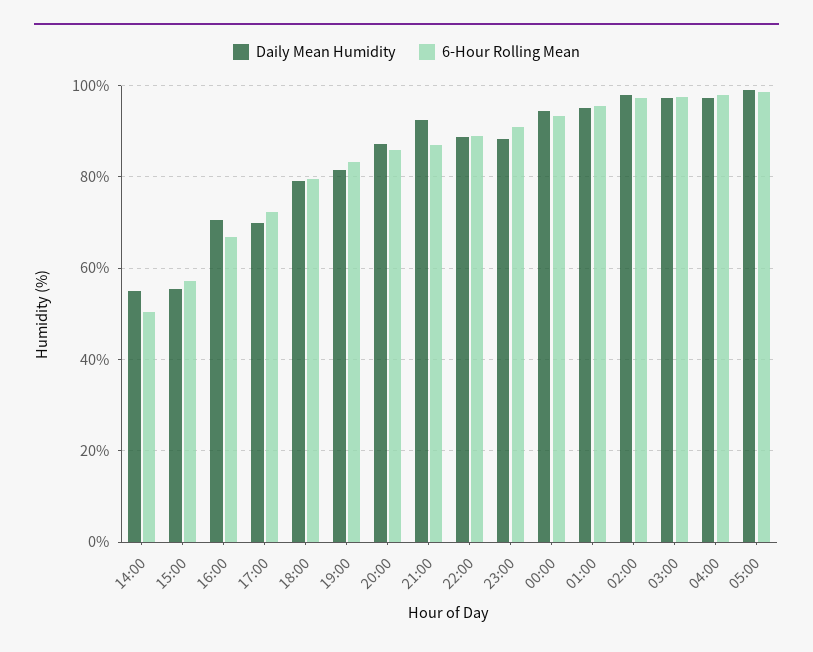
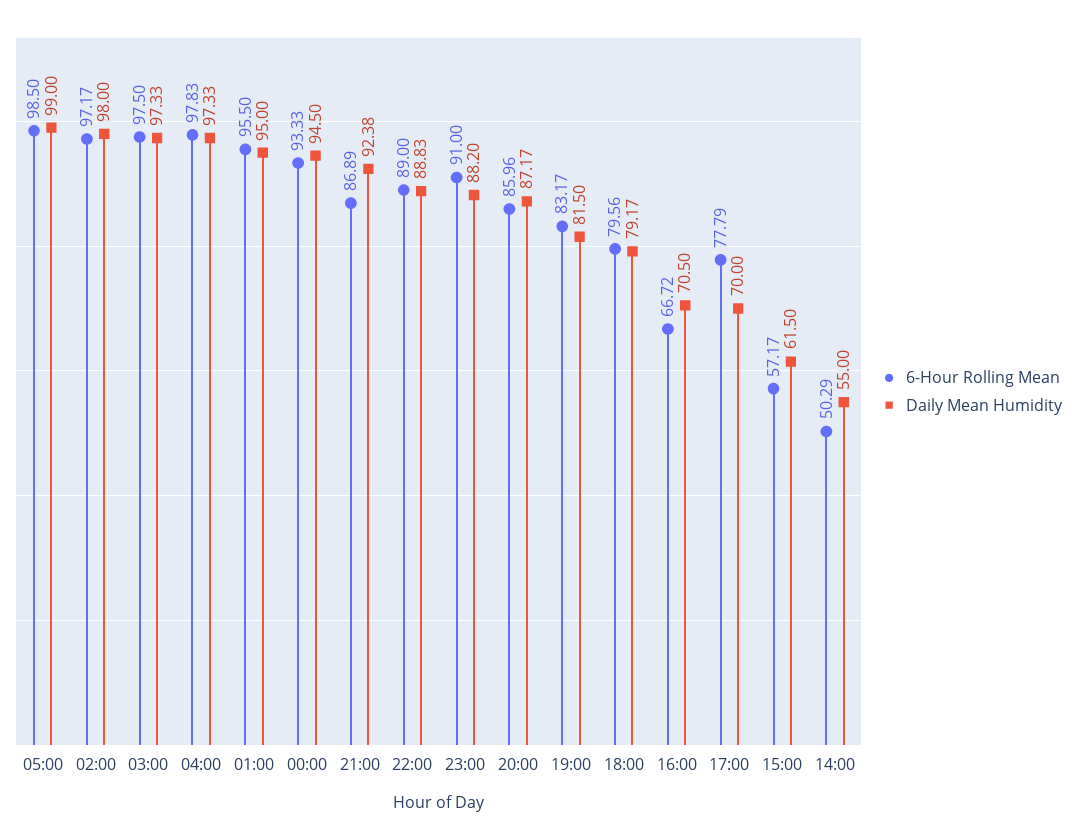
Daily Mean Humidity, 15:00: 56 -> 61.5
6-Hour Rolling Mean, 17:00: 72 -> 77.79

